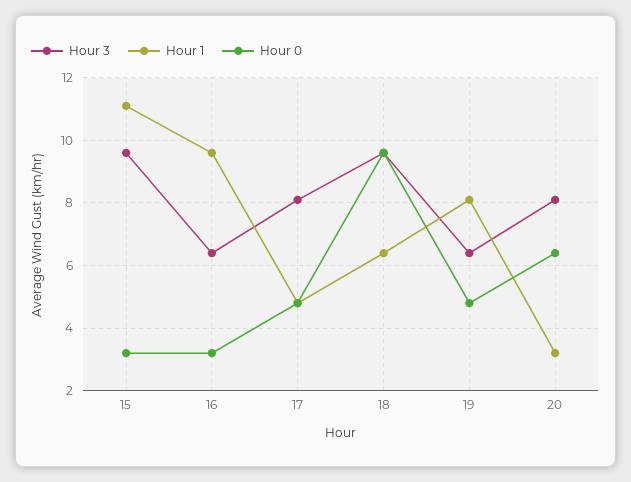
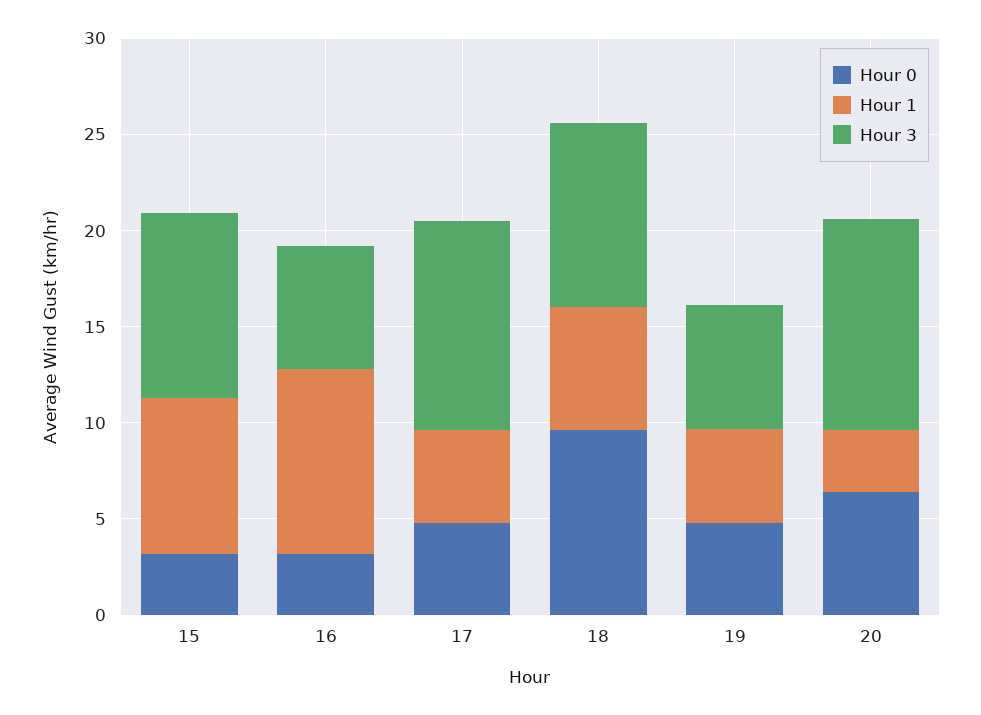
Hour 1, 15: 11 -> 8
Hour 3, 17: 8 -> 11
Hour 1, 19: 8 -> 5
Hour 3, 20: 8 -> 11

